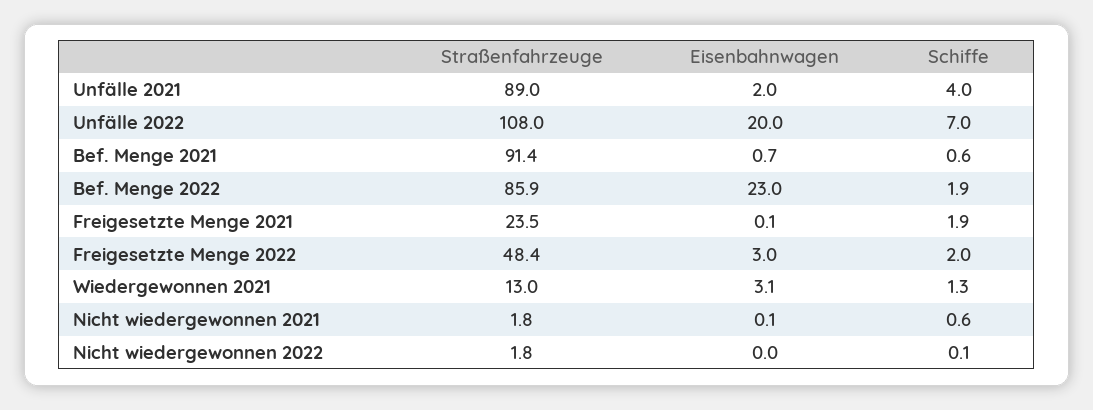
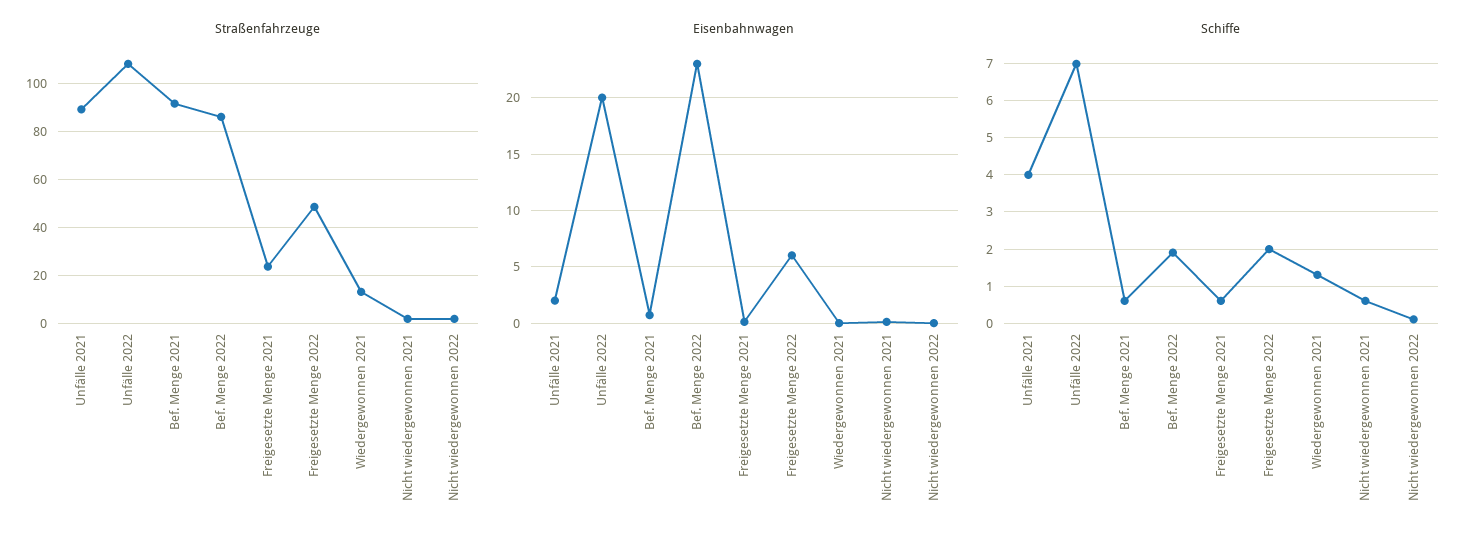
Schiffe, Freigesetzte Menge 2021: 1.9 -> 0.5
Eisenbahnwagen, Freigesetzte Menge 2022: 3 -> 6
Eisenbahnwagen, Wiedergewonnen 2021: 3.1 -> 0

